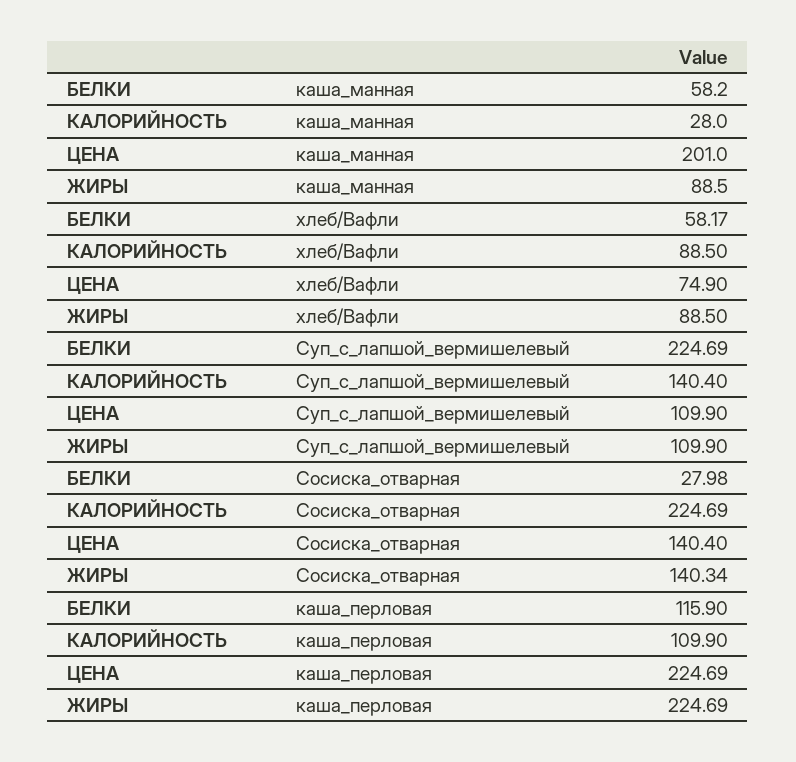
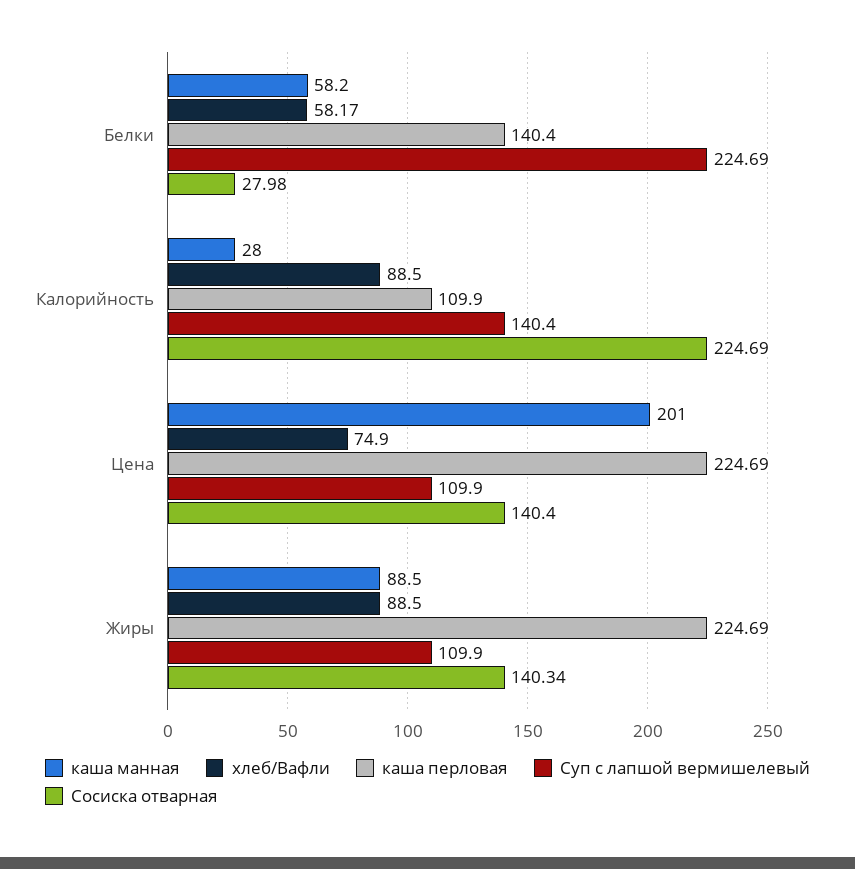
каша_перловая, БЕЛКИ: 115.9 -> 140.4

